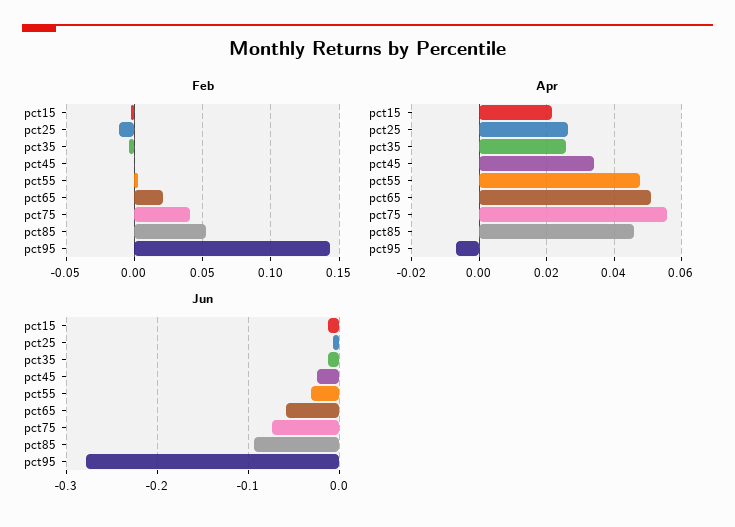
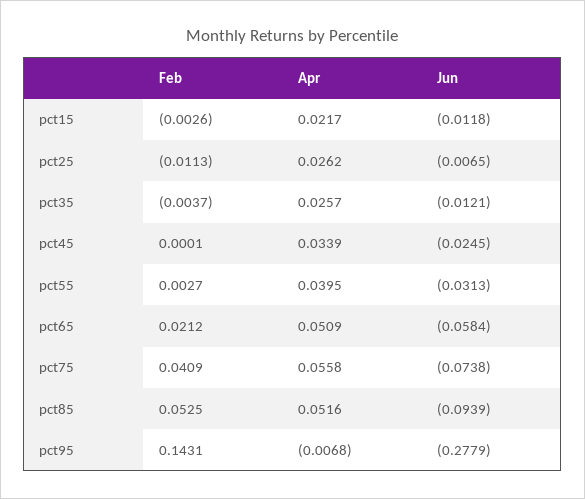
Apr, pct55: 0.048 -> 0.0395
Apr, pct85: 0.046 -> 0.0516

